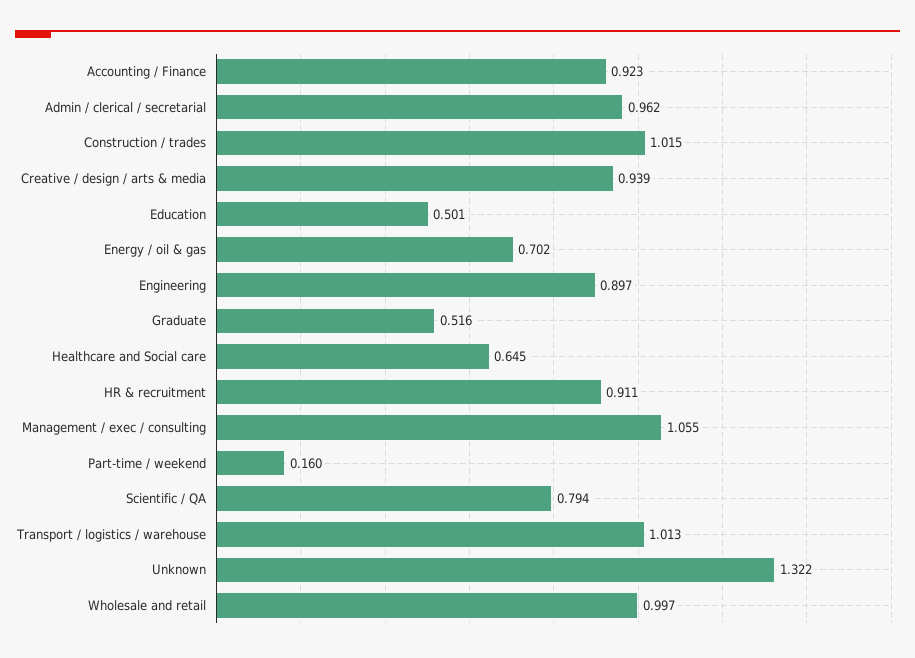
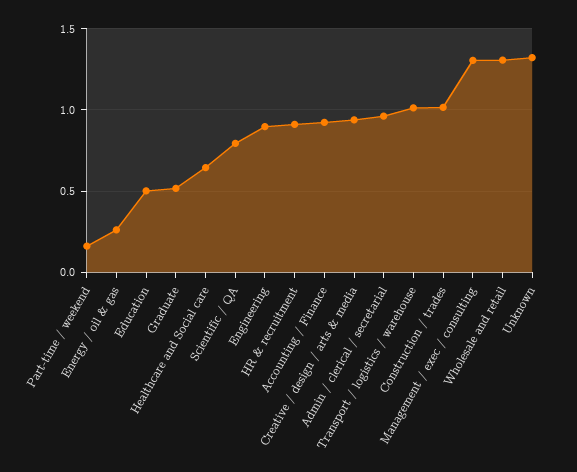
Energy / oil & gas: 0.702 -> 0.25
Management / exec / consulting: 1.055 -> 1.3
Wholesale and retail: 0.997 -> 1.3

